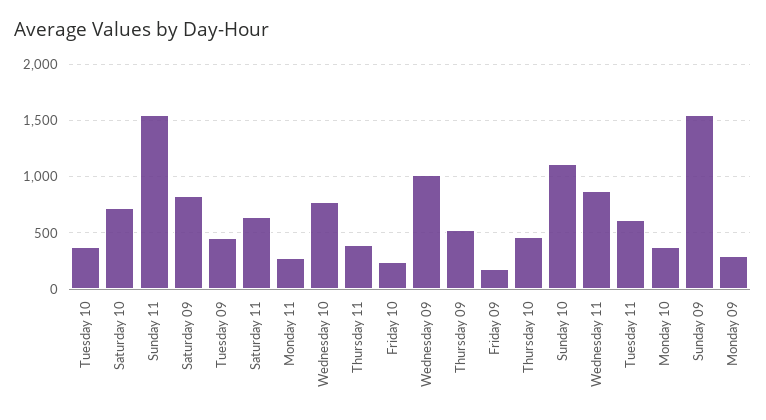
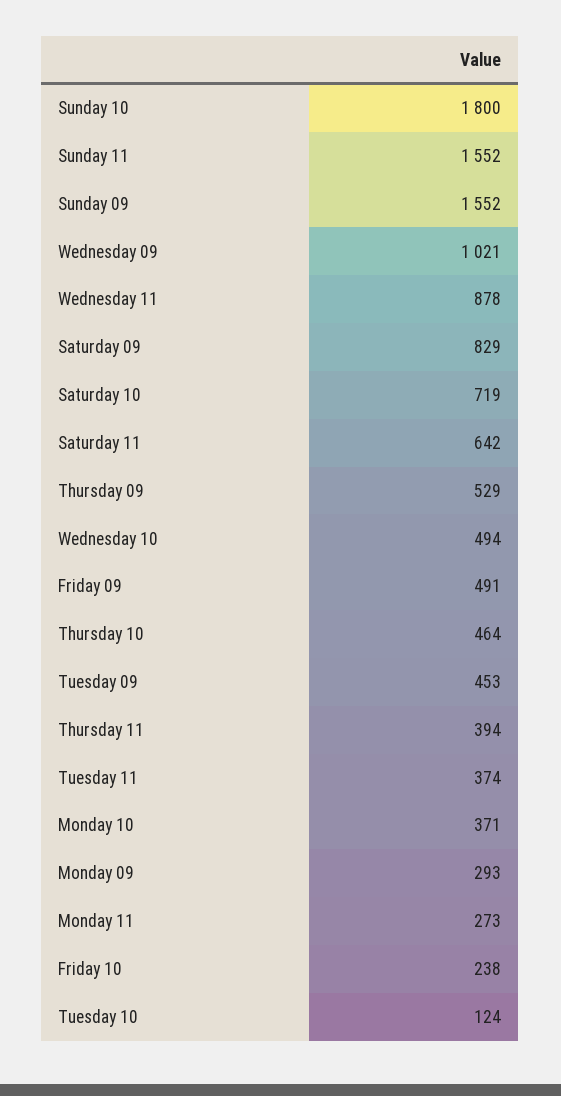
Tuesday 10: 400 -> 124
Wednesday 10: 800 -> 494
Friday 09: 200 -> 491
Sunday 10: 1100 -> 1800
Tuesday 11: 600 -> 374

